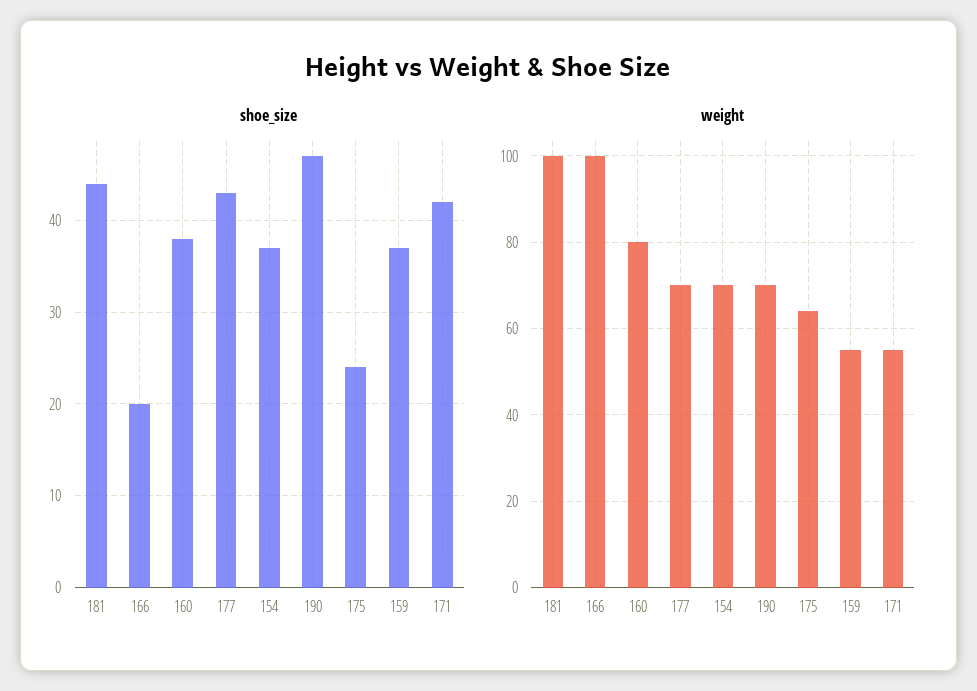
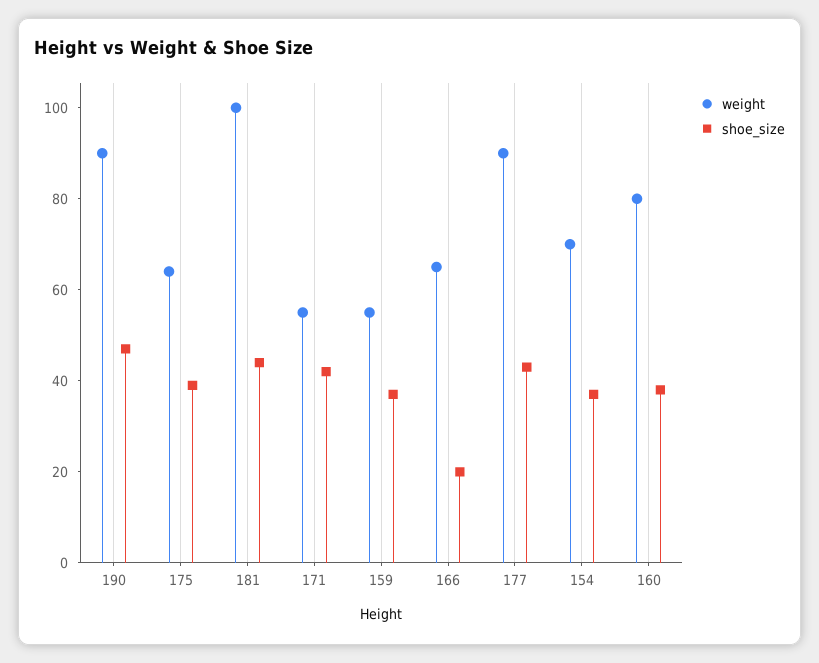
shoe_size, 175: 24 -> 40
weight, 166: 100 -> 65
weight, 177: 70 -> 90
weight, 190: 70 -> 90

